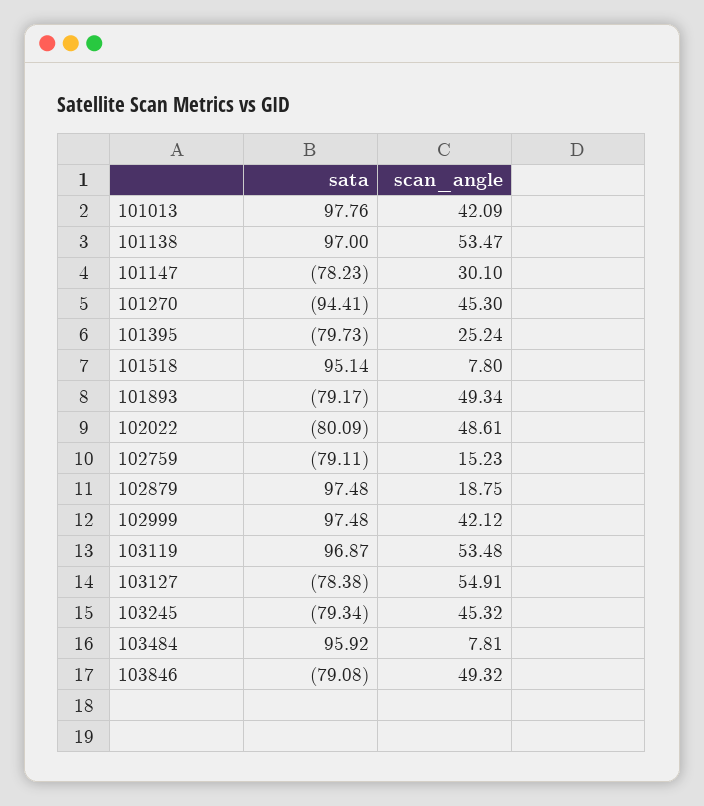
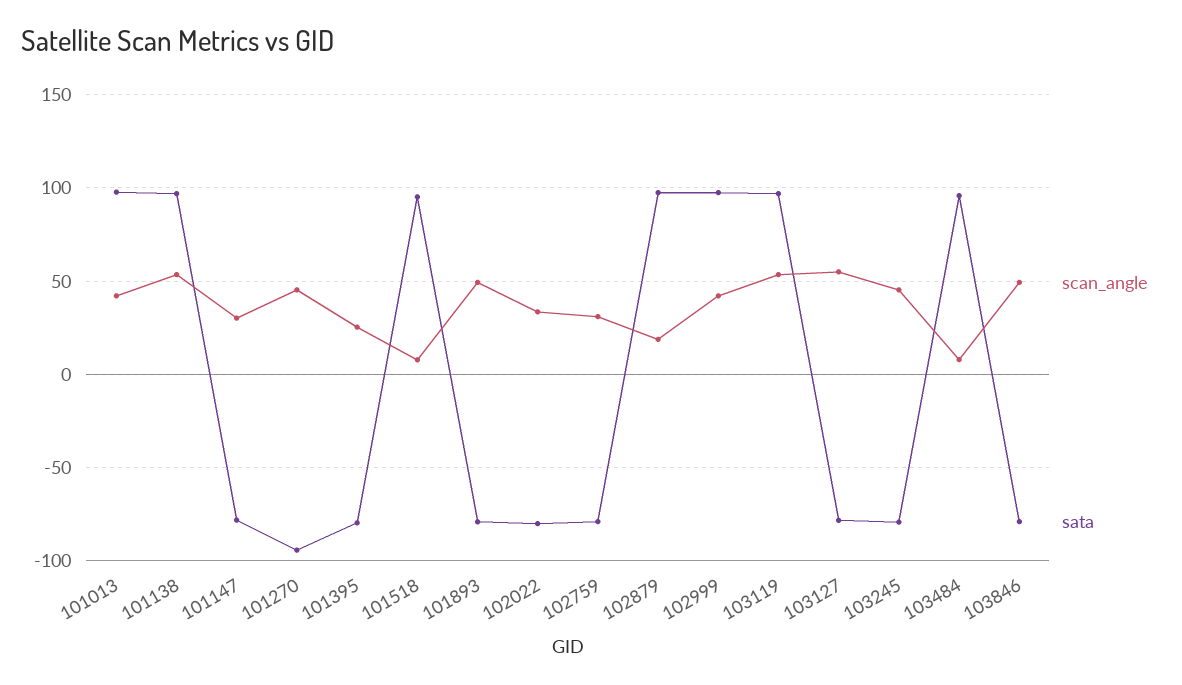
scan_angle, 102022: 48.61 -> 35
scan_angle, 102759: 15.23 -> 30

